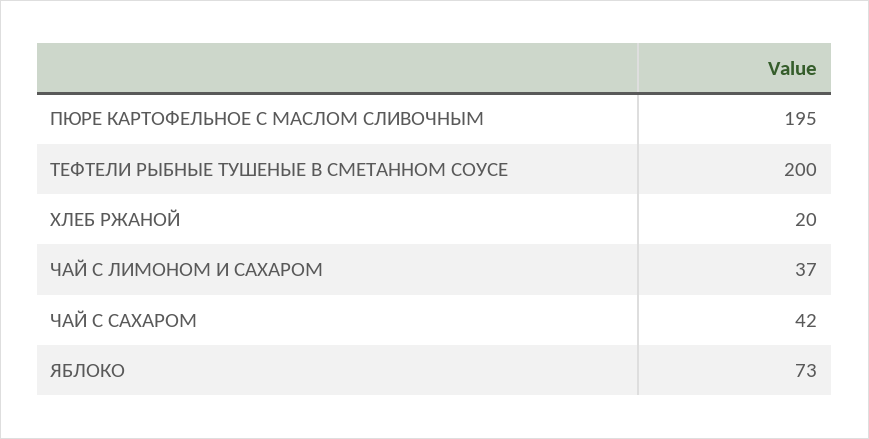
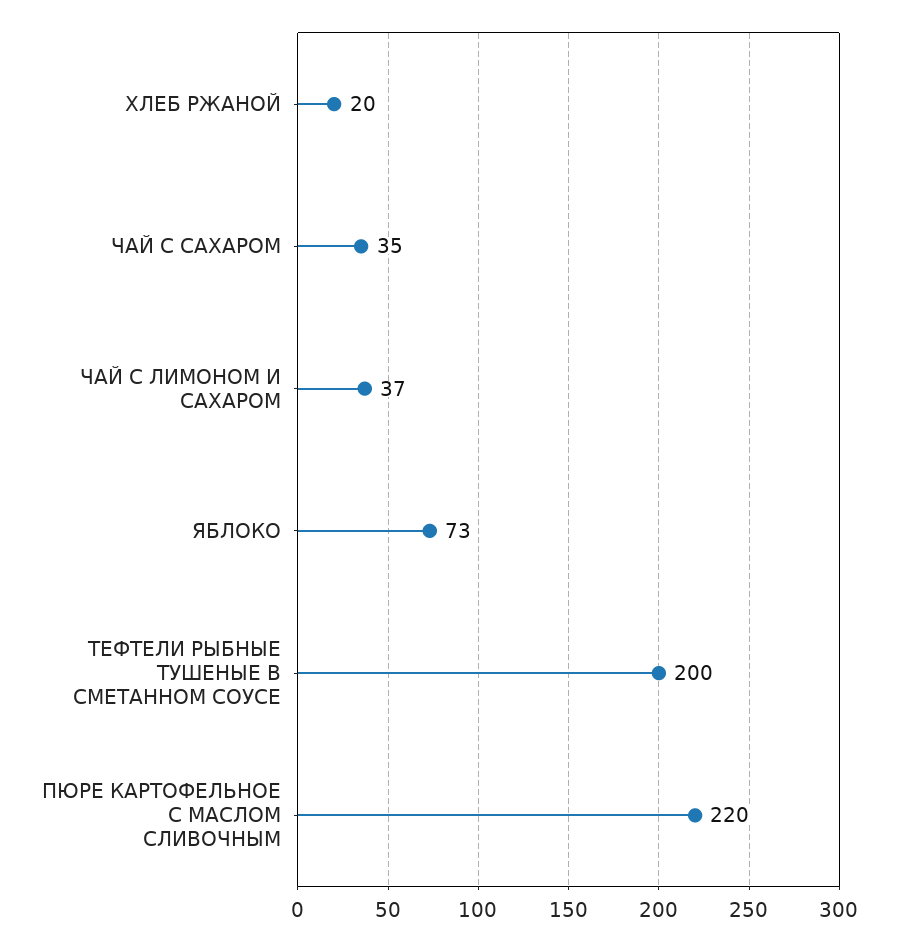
ПЮРЕ КАРТОФЕЛЬНОЕ С МАСЛОМ СЛИВОЧНЫМ: 195 -> 220
ЧАЙ С САХАРОМ: 42 -> 35

